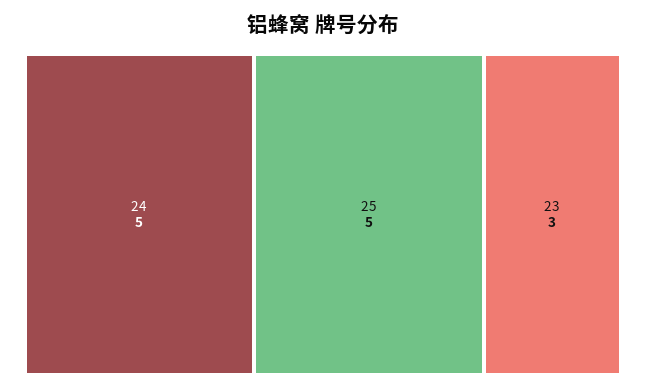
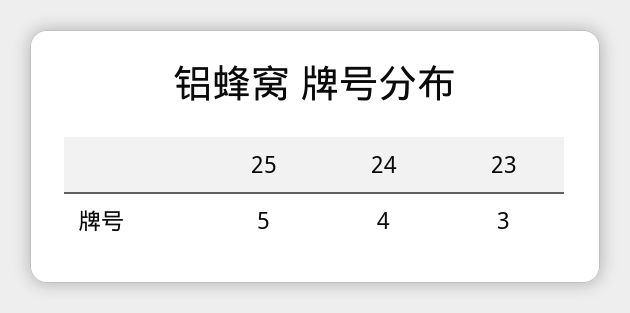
24: 5 -> 4

